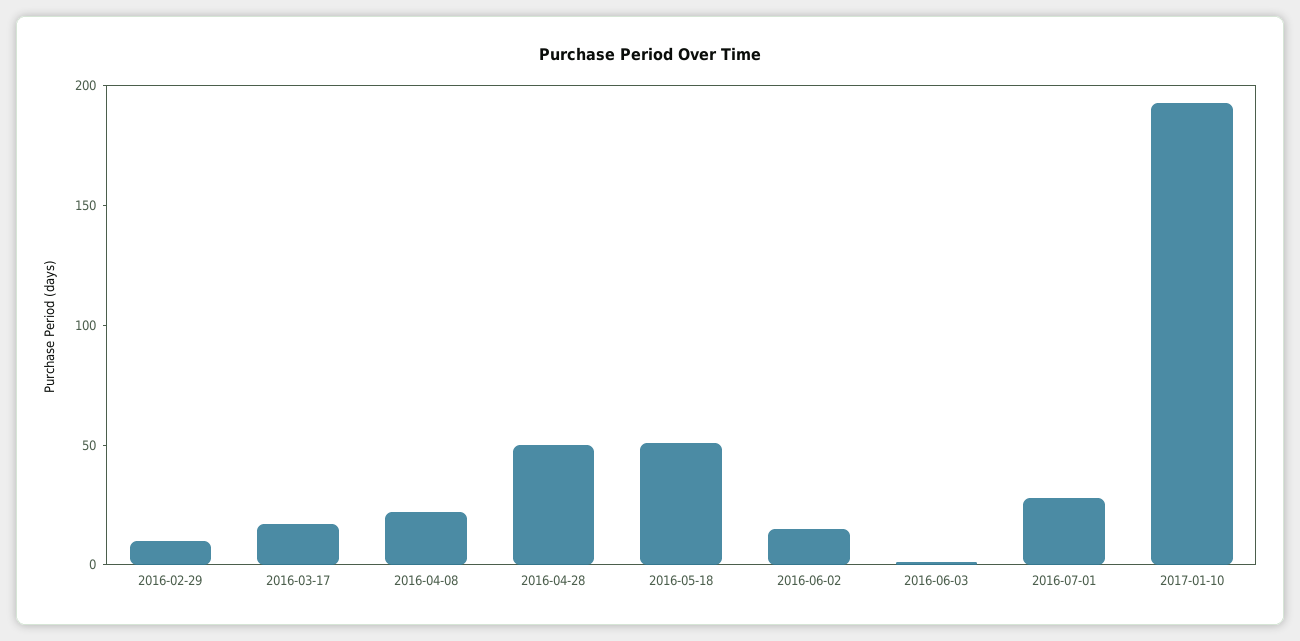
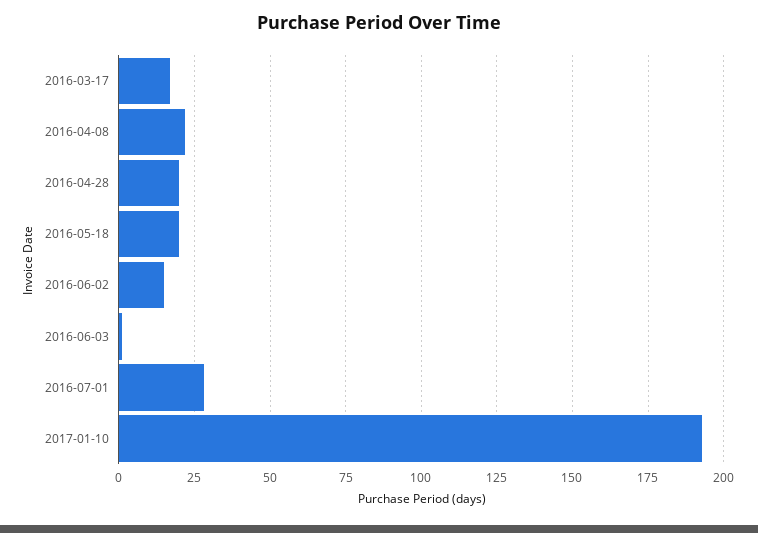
2016-02-29: 10 -> none
2016-04-28: 50 -> 20
2016-05-18: 50 -> 20

